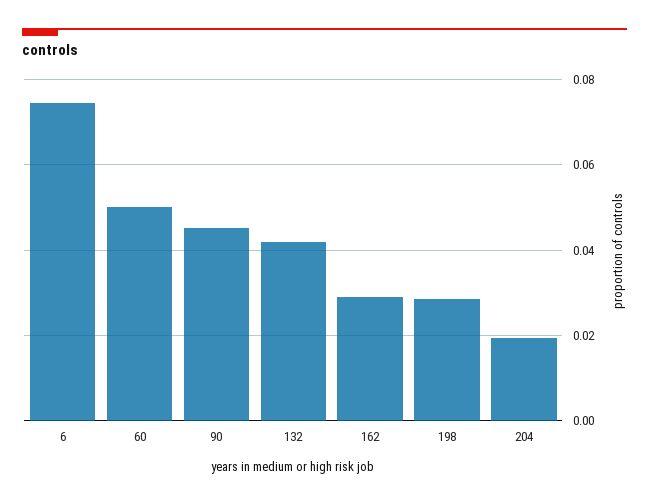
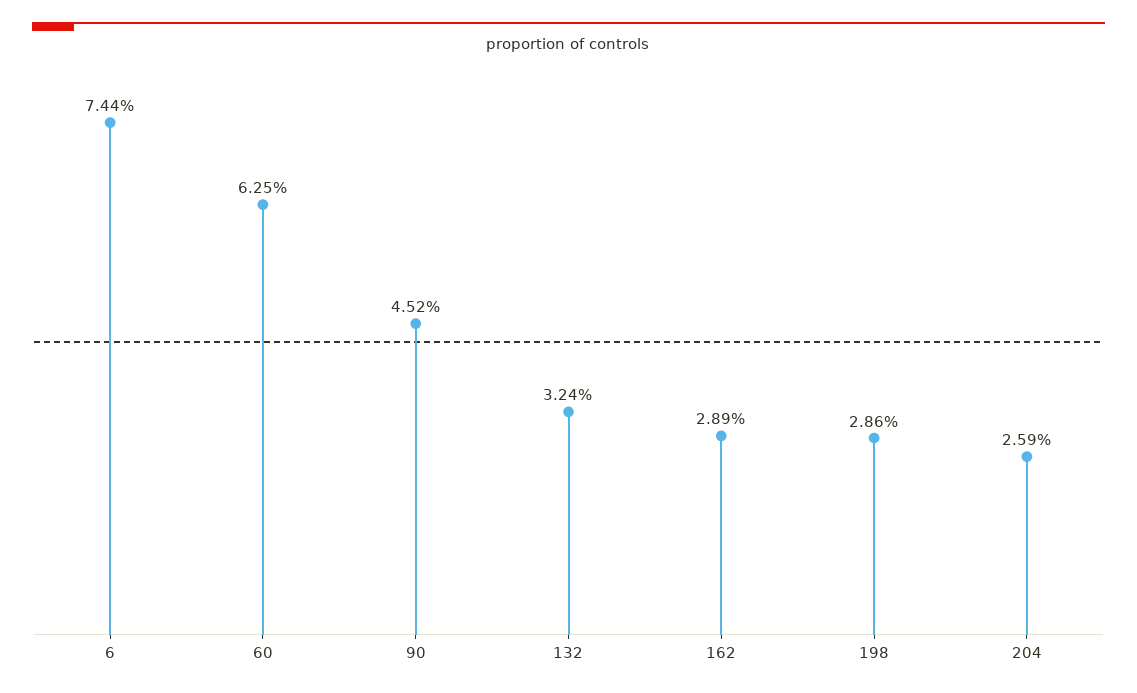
60: 0.05 -> 0.0625
132: 0.042 -> 0.0324
204: 0.02 -> 0.0259

